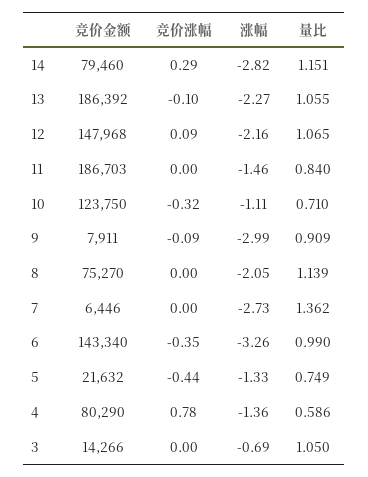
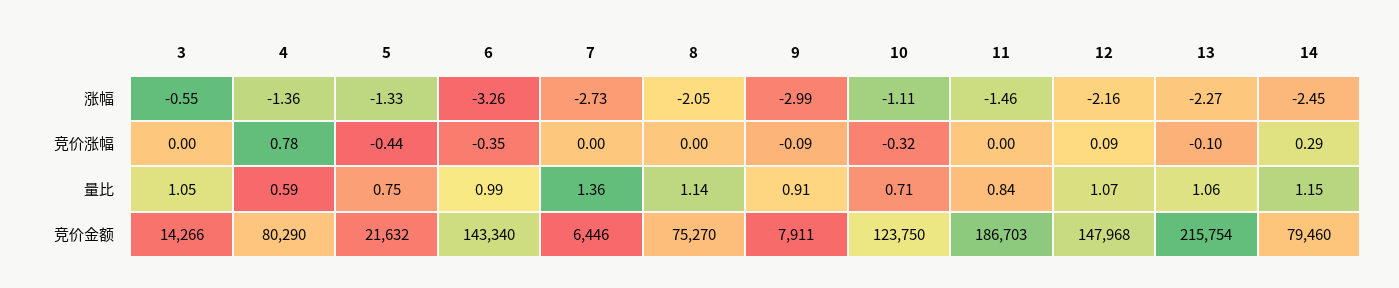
涨幅, 14: -2.82 -> -2.45
竞价金额, 13: 186392 -> 215754
涨幅, 3: -0.69 -> -0.55

